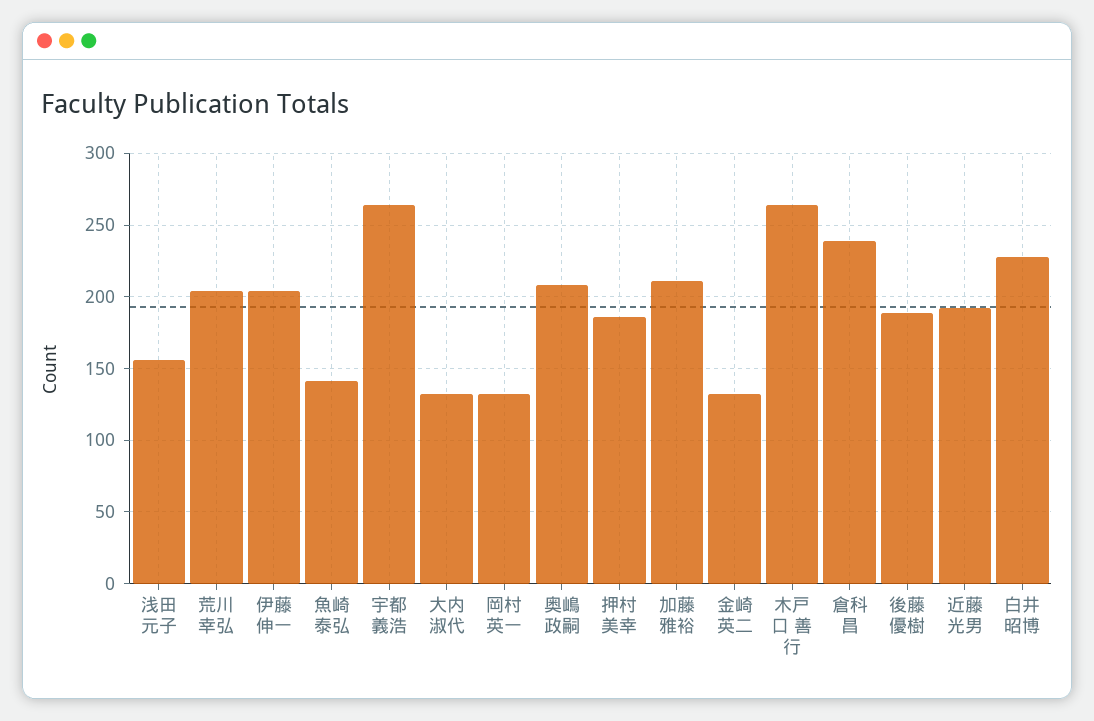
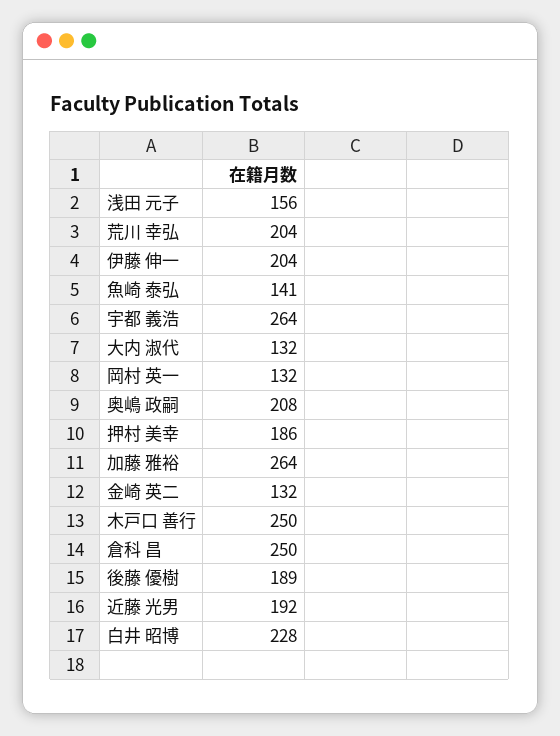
加藤 雅裕: 210 -> 264
木戸口 善行: 265 -> 250
倉科 昌: 240 -> 250

